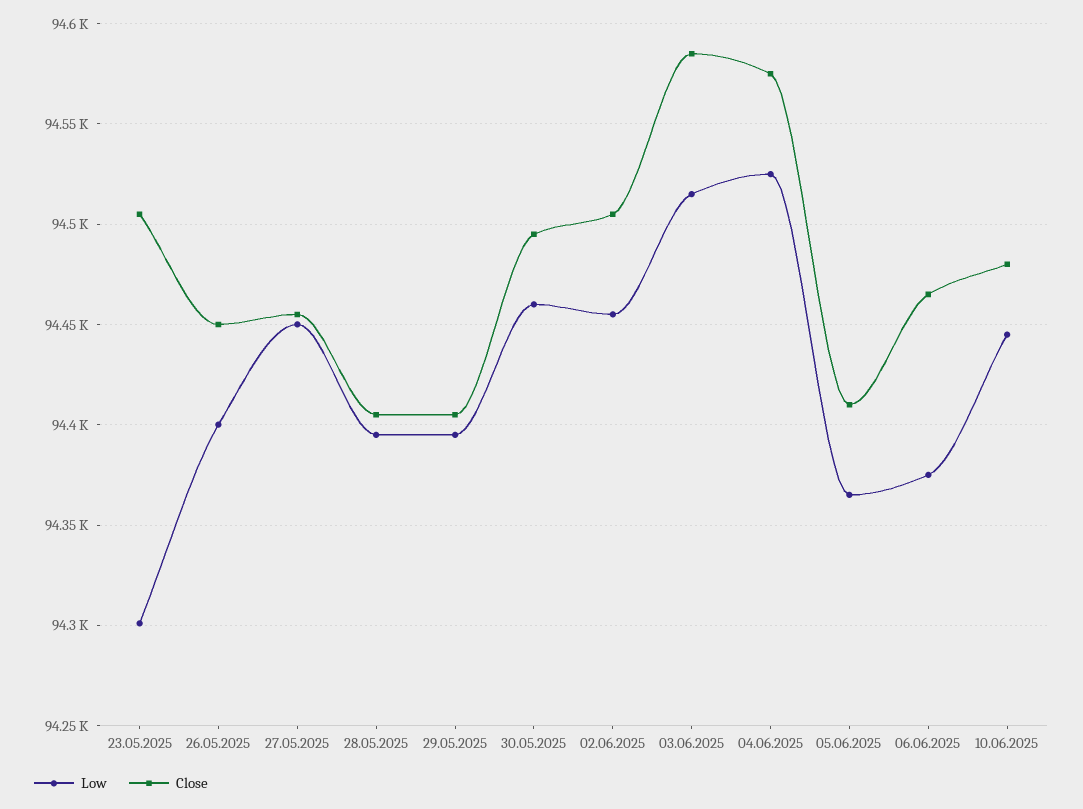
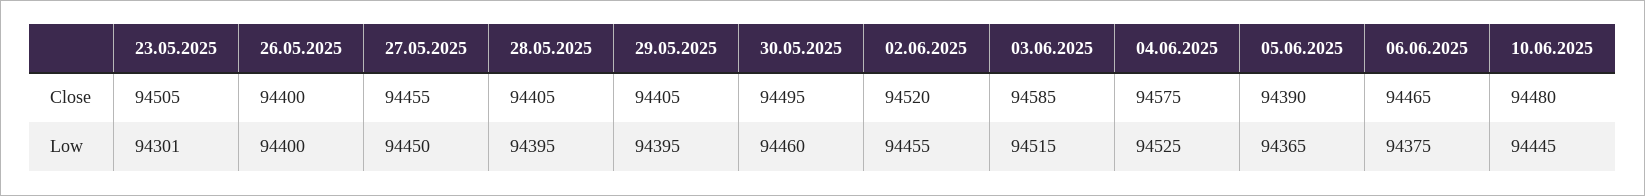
Close, 26.05.2025: 94450 -> 94400
Close, 02.06.2025: 94505 -> 94520
Close, 05.06.2025: 94410 -> 94390

